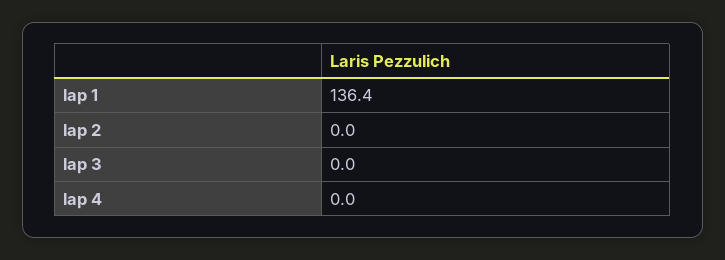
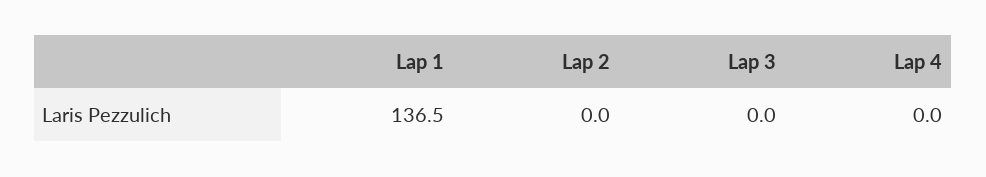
lap 1: 136.4 -> 136.5

